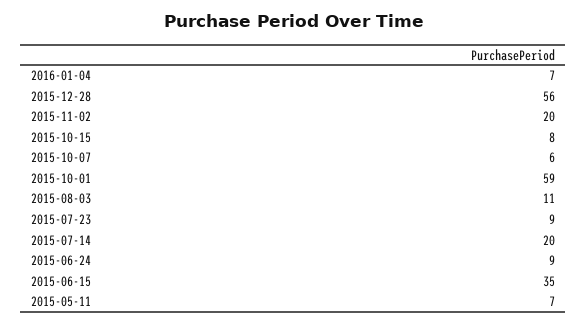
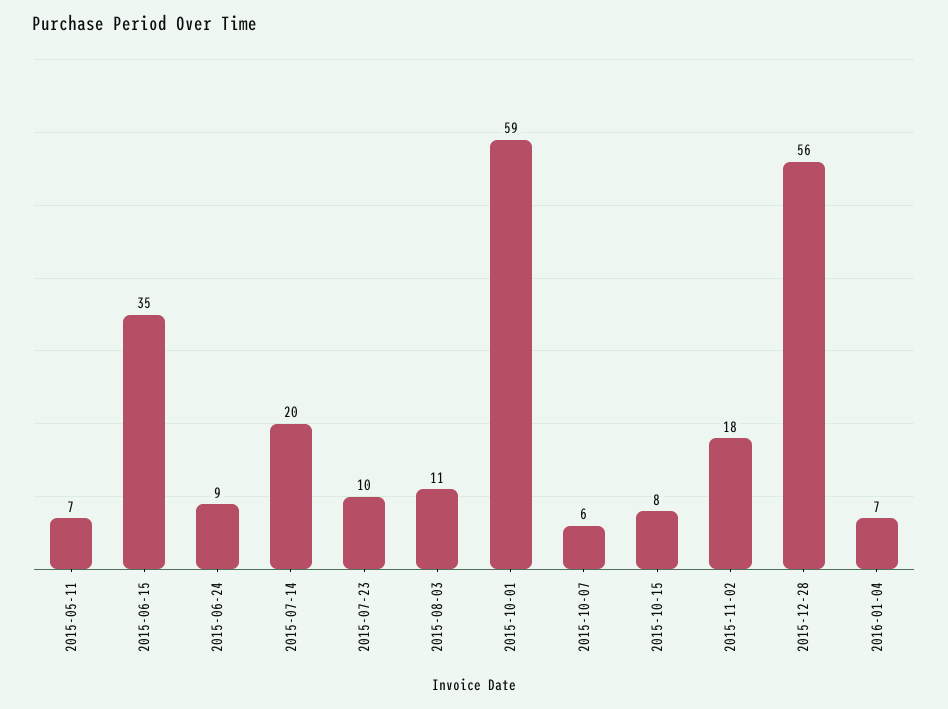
2015-11-02: 20 -> 18
2015-07-23: 9 -> 10

